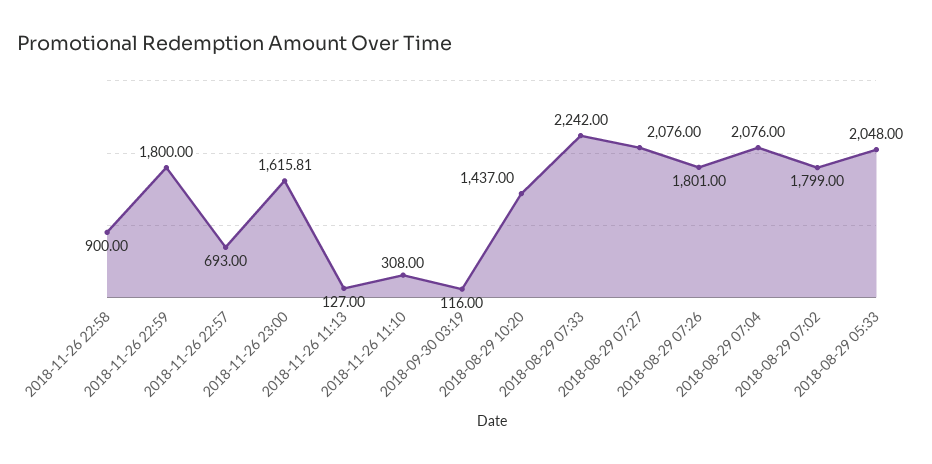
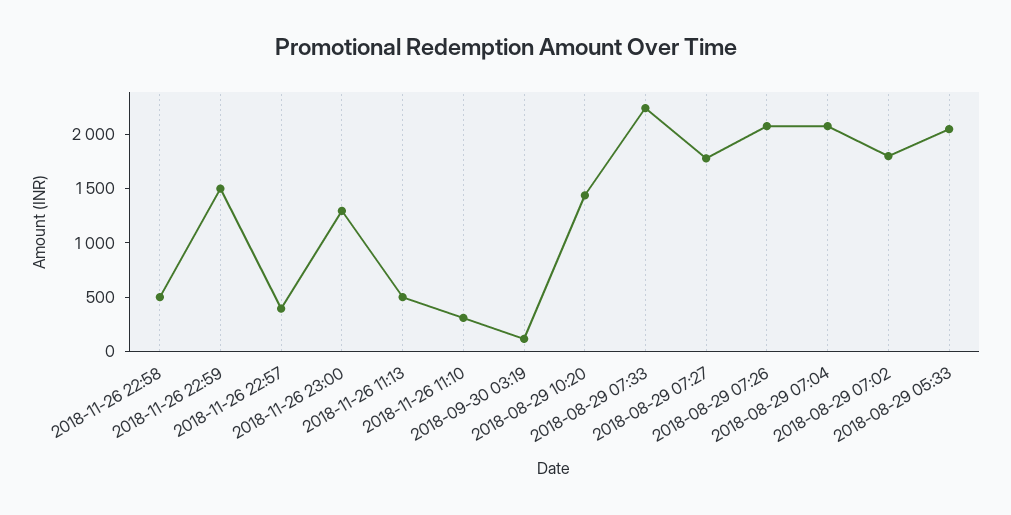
2018-11-26 22:58: 900 -> 500
2018-11-26 22:59: 1800 -> 1500
2018-11-26 22:57: 693 -> 400
2018-11-26 23:00: 1615.81 -> 1300
2018-11-26 11:13: 127 -> 500
2018-08-29 07:27: 2076 -> 1800
2018-08-29 07:26: 1801 -> 2100

